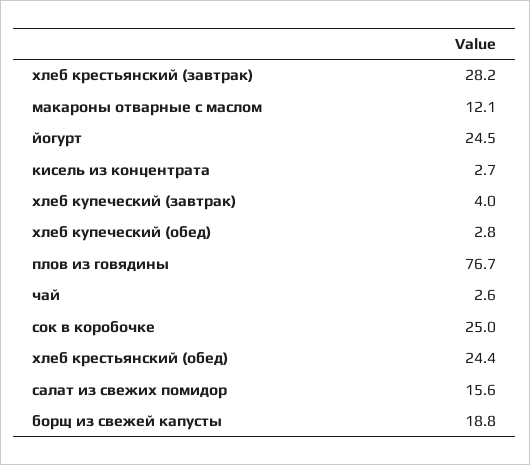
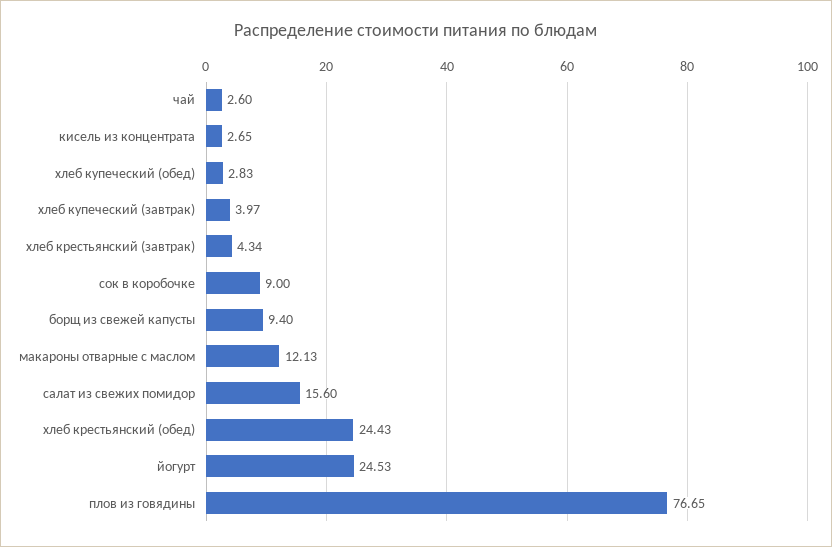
хлеб крестьянский (завтрак): 28.2 -> 4.34
сок в коробочке: 25 -> 9
борщ из свежей капусты: 18.8 -> 9.4

